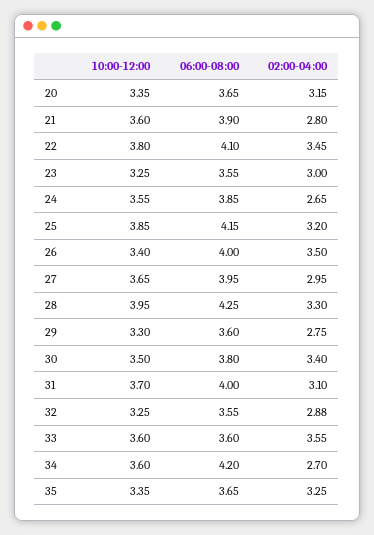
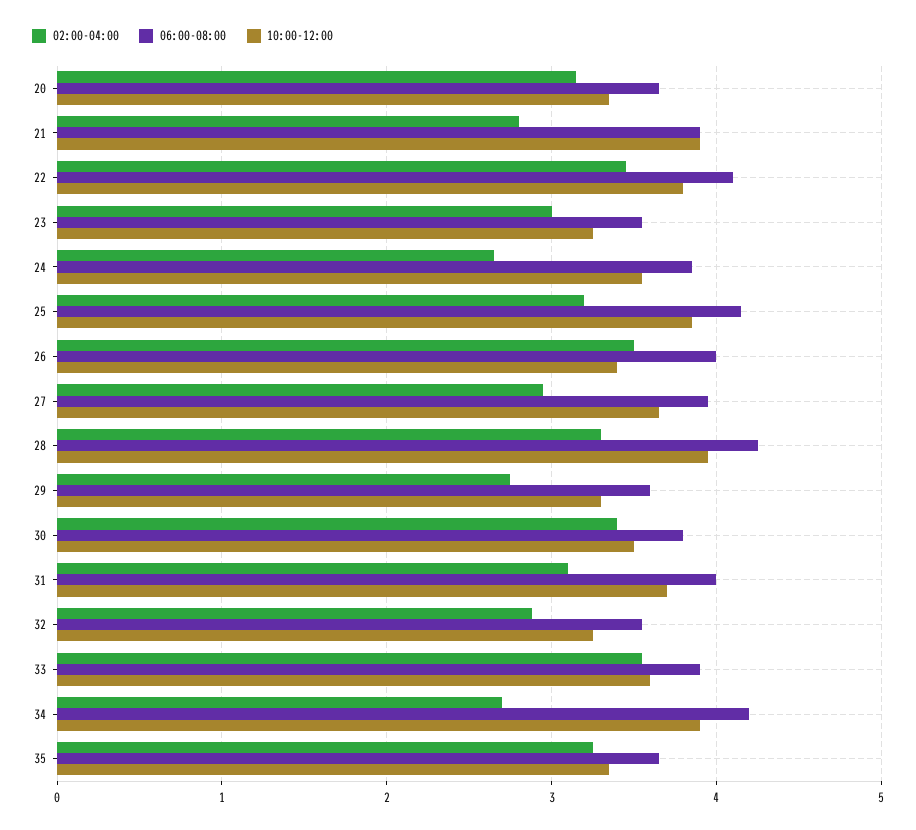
10:00-12:00, 21: 3.6 -> 3.9
06:00-08:00, 33: 3.6 -> 3.9
10:00-12:00, 34: 3.6 -> 3.9

